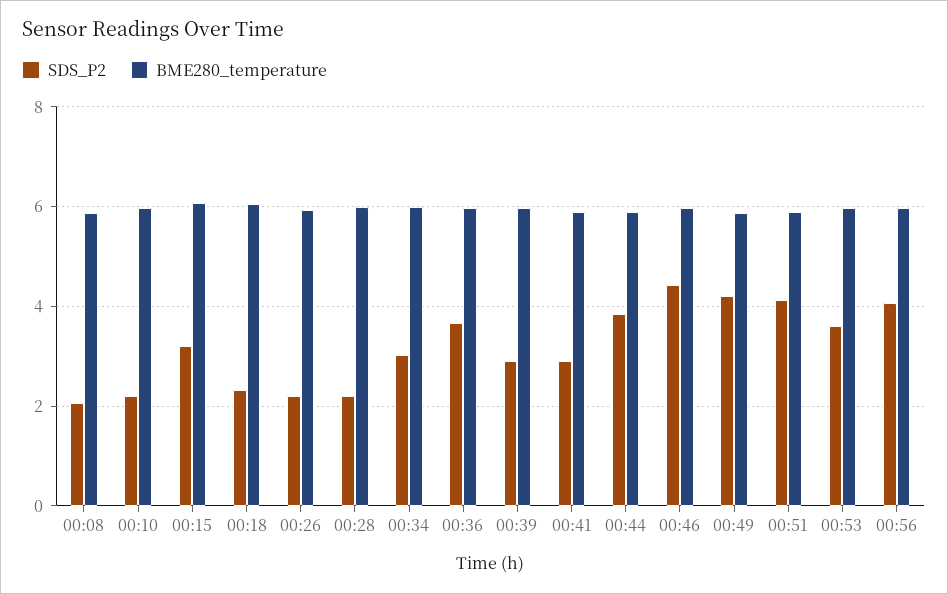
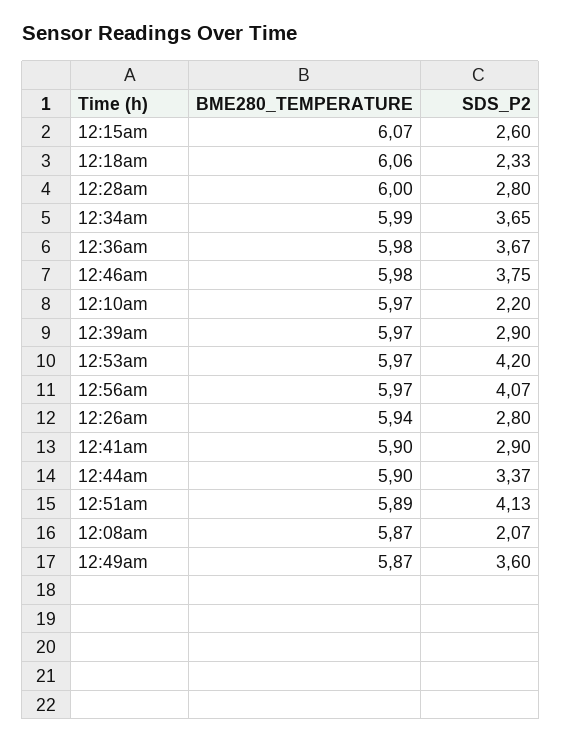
SDS_P2, 00:15: 3.2 -> 2.6
SDS_P2, 00:26: 2.2 -> 2.8
SDS_P2, 00:28: 2.2 -> 2.8
SDS_P2, 00:34: 3 -> 3.65
SDS_P2, 00:44: 3.8 -> 3.37
SDS_P2, 00:46: 4.4 -> 3.75
SDS_P2, 00:49: 4.2 -> 3.6
SDS_P2, 00:53: 3.6 -> 4.2

